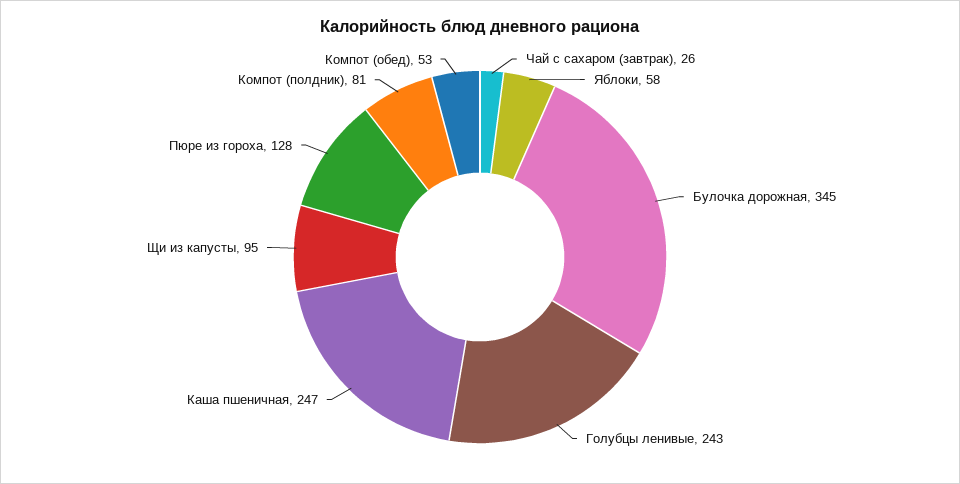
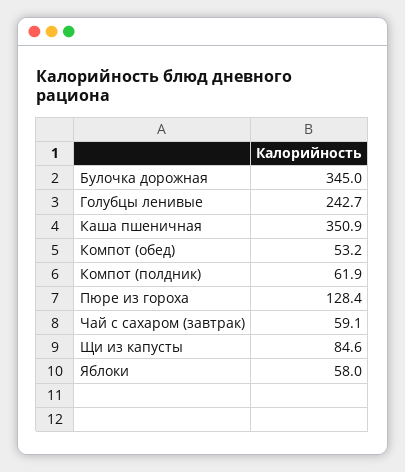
Чай с сахаром (завтрак): 26 -> 59.1
Каша пшеничная: 247 -> 350.9
Щи из капусты: 95 -> 84.6
Компот (полдник): 81 -> 61.9

